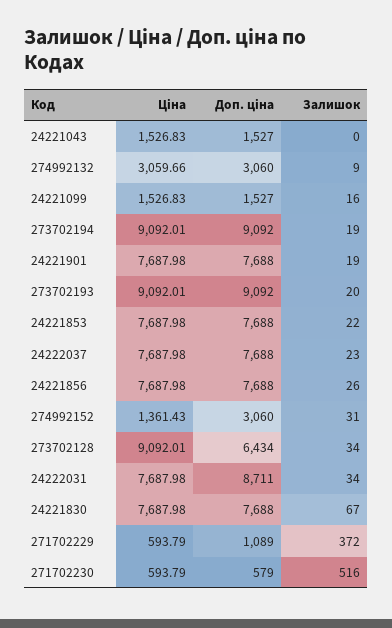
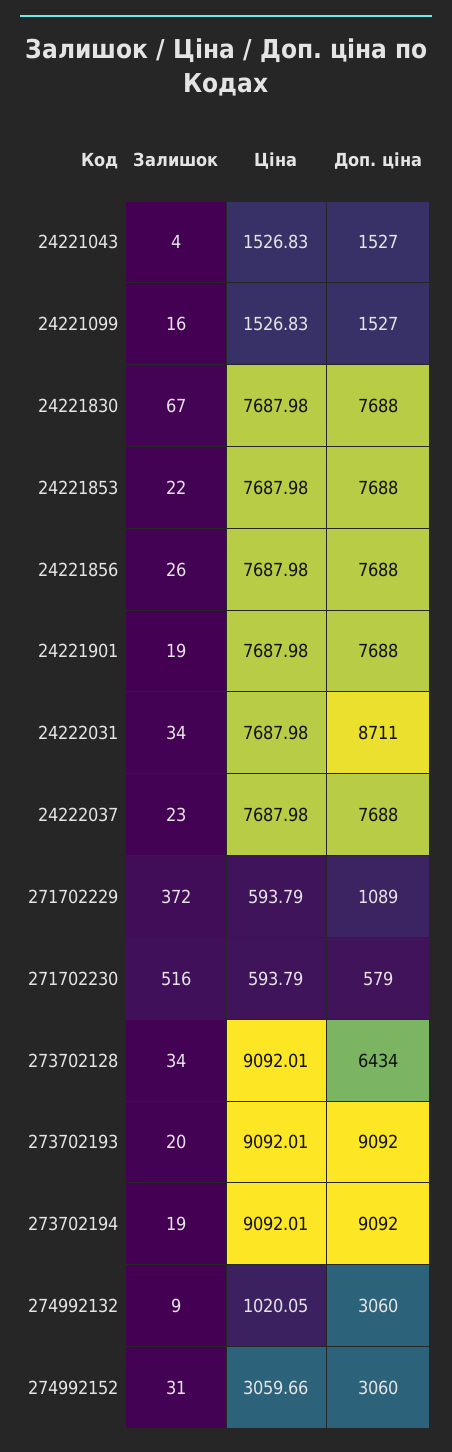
Залишок, 24221043: 0 -> 4
Ціна, 274992132: 3059.66 -> 1020.05
Ціна, 274992152: 1361.43 -> 3059.66

